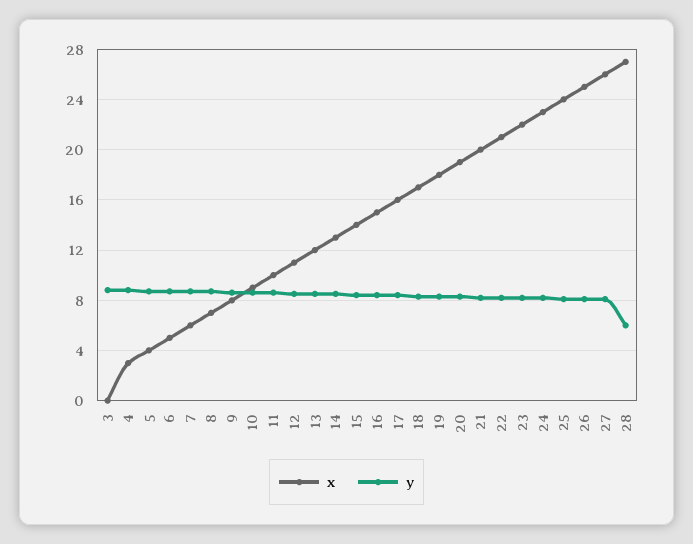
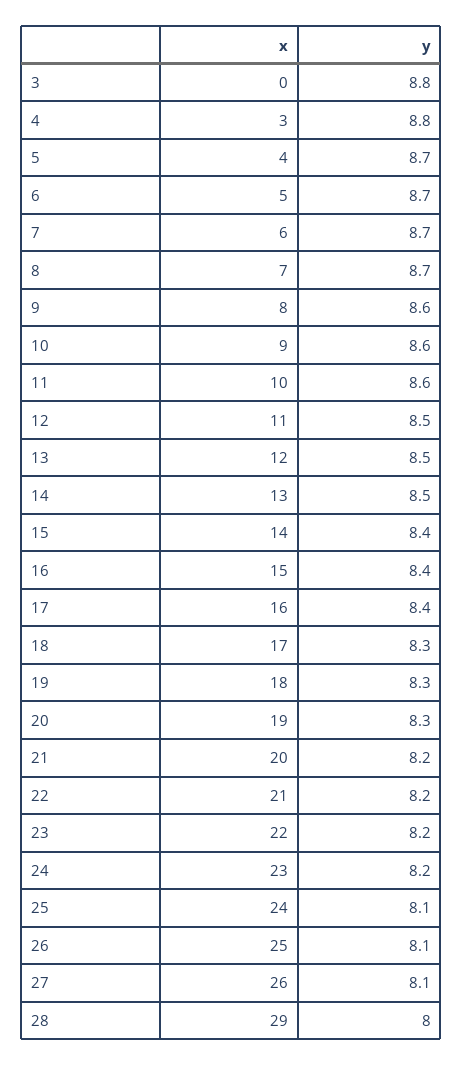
x, 28: 27 -> 29
y, 28: 6 -> 8

